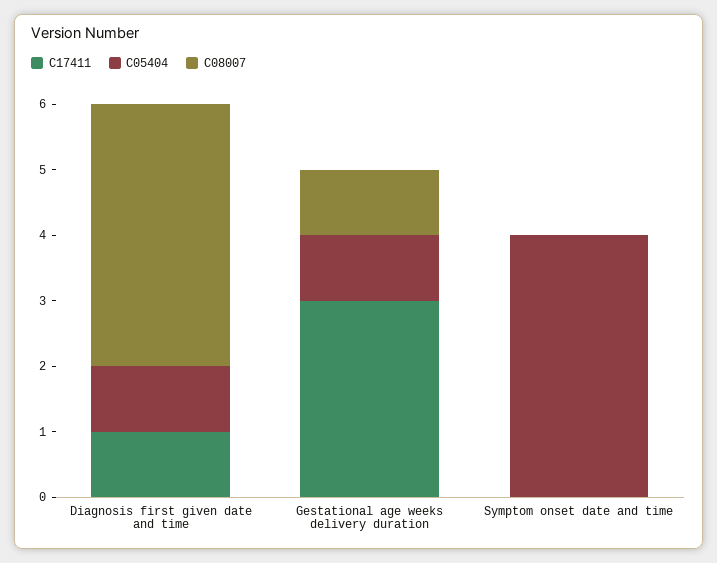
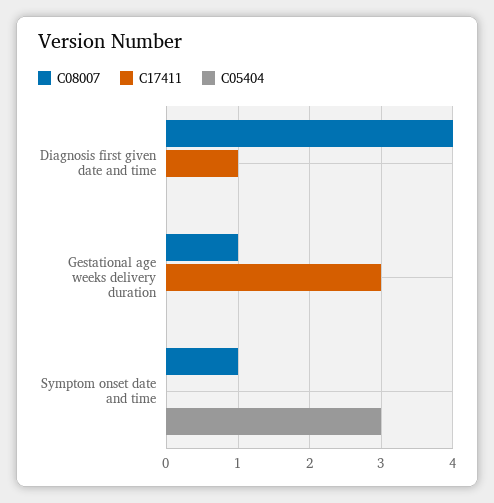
C05404, Diagnosis first given date and time: 1 -> 0
C05404, Gestational age weeks delivery duration: 1 -> 0
C05404, Symptom onset date and time: 4 -> 3
C08007, Symptom onset date and time: 0 -> 1

